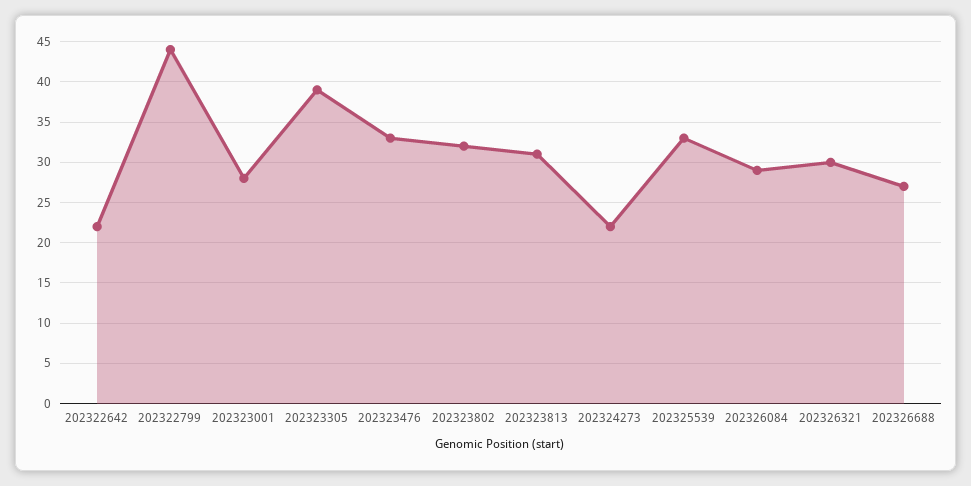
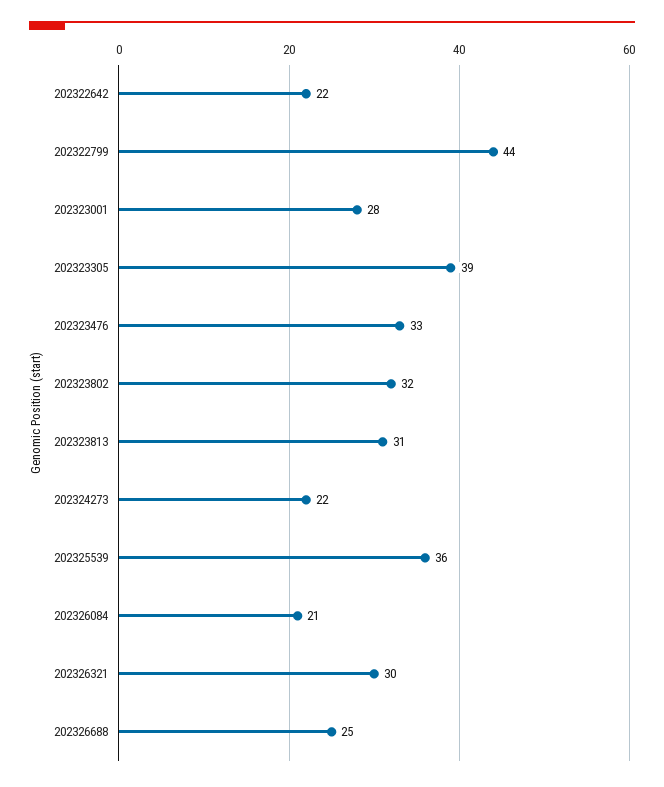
202325539: 33 -> 36
202326084: 29 -> 21
202326688: 27 -> 25

